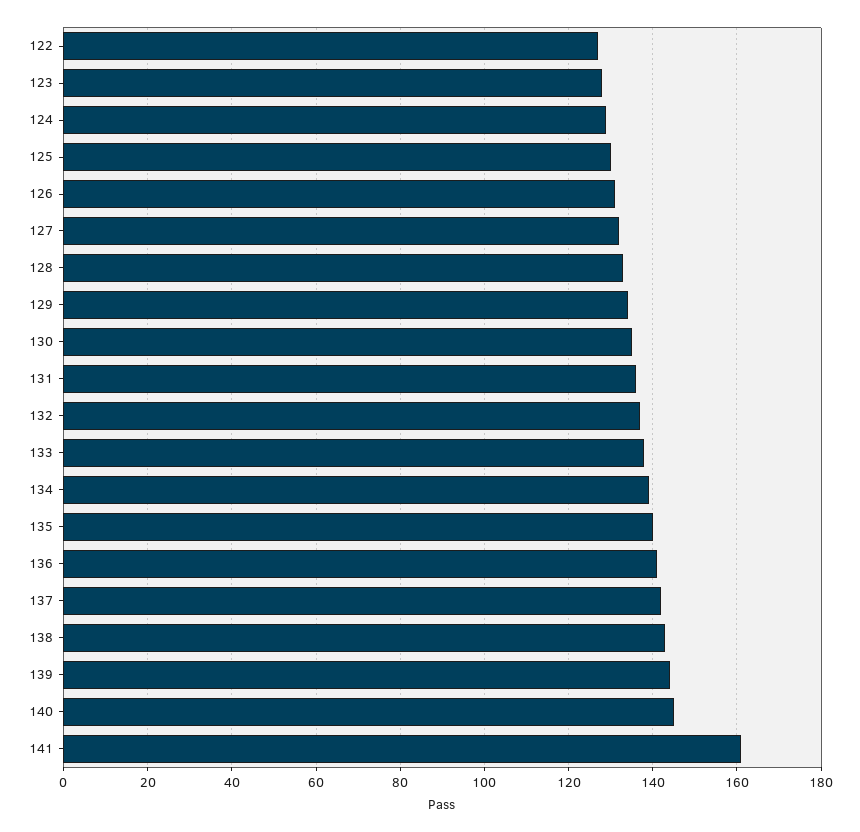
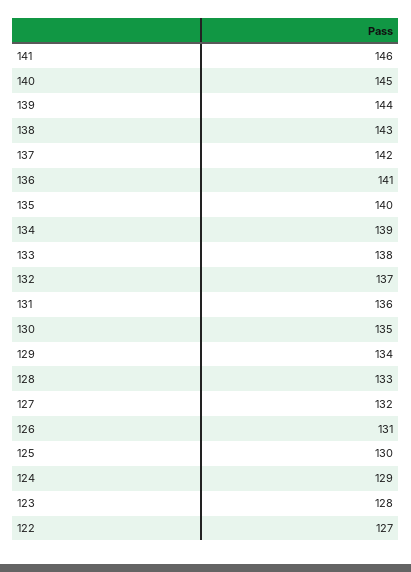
141: 160 -> 146

